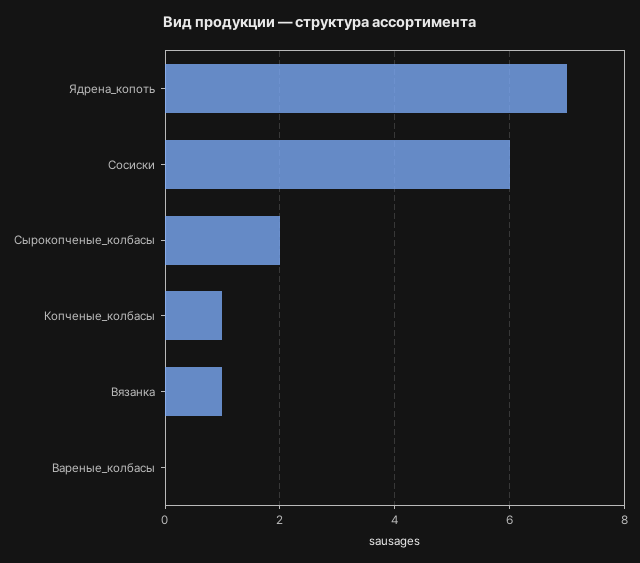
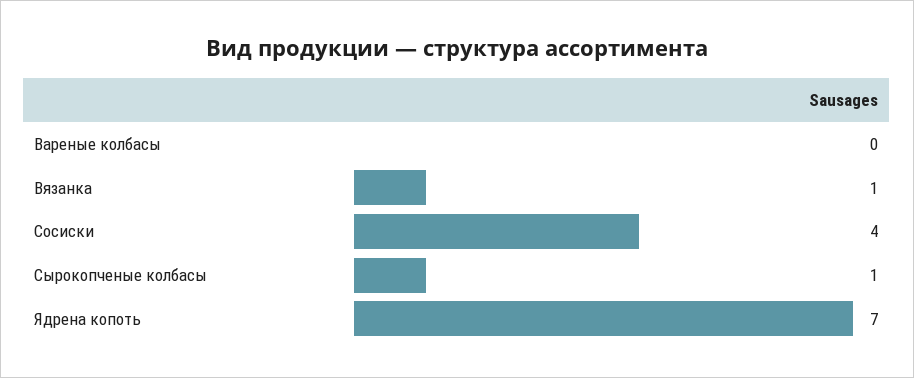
Сосиски: 6 -> 4
Сырокопченые_колбасы: 2 -> 1
Копченые_колбасы: 1 -> none

